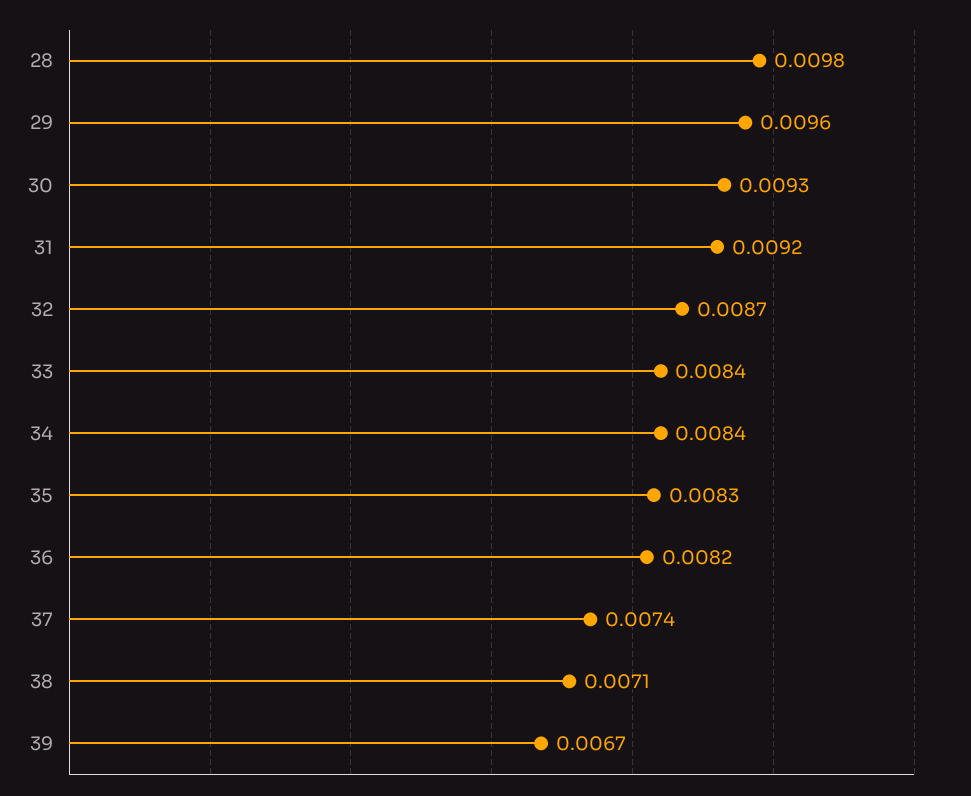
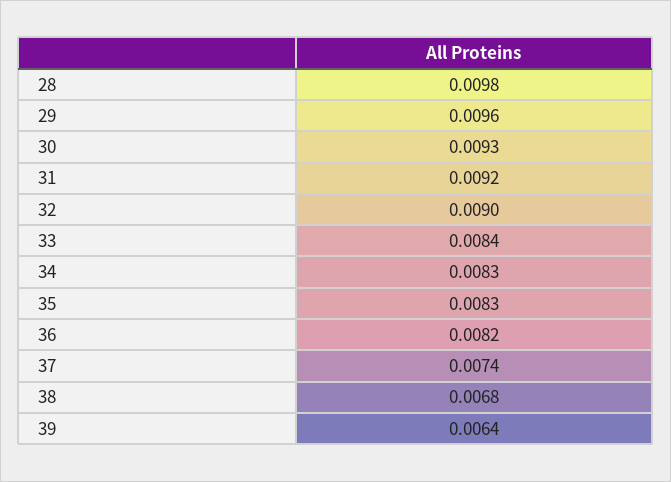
32: 0.0087 -> 0.009
34: 0.0084 -> 0.0083
38: 0.0071 -> 0.0068
39: 0.0067 -> 0.0064

